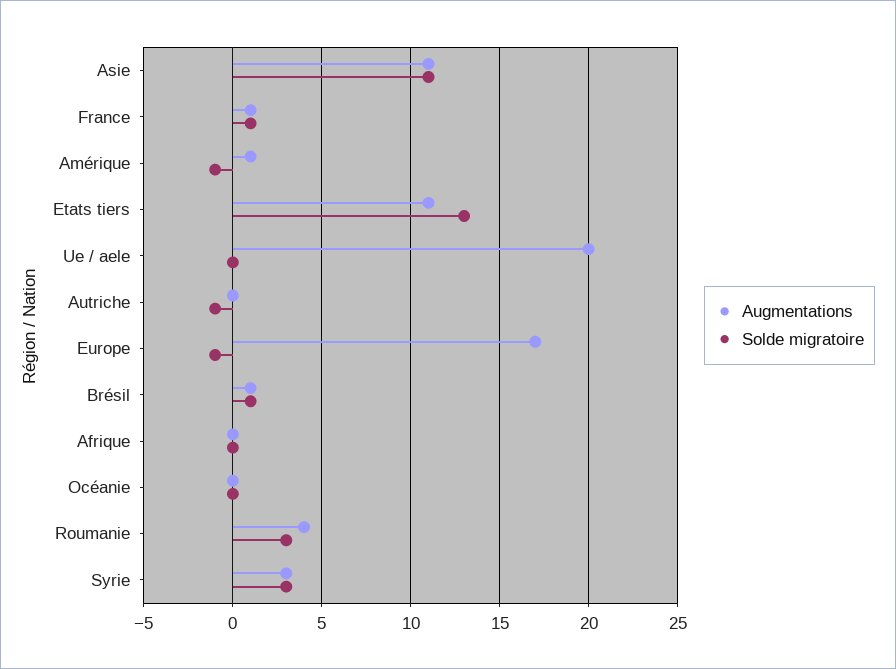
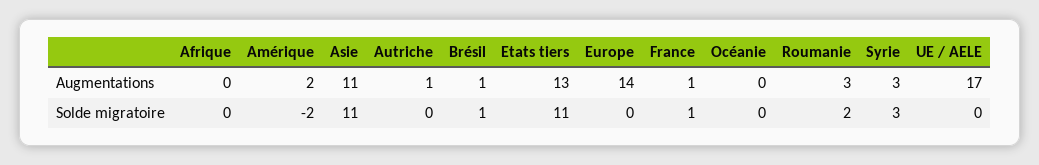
Augmentations, Amérique: 1 -> 2
Solde migratoire, Amérique: -1 -> -2
Augmentations, Etats tiers: 11 -> 13
Solde migratoire, Etats tiers: 13 -> 11
Augmentations, Ue / aele: 20 -> 17
Augmentations, Autriche: 0 -> 1
Solde migratoire, Autriche: -1 -> 0
Augmentations, Europe: 17 -> 14
Solde migratoire, Europe: -1 -> 0
Augmentations, Roumanie: 4 -> 3
Solde migratoire, Roumanie: 3 -> 2

